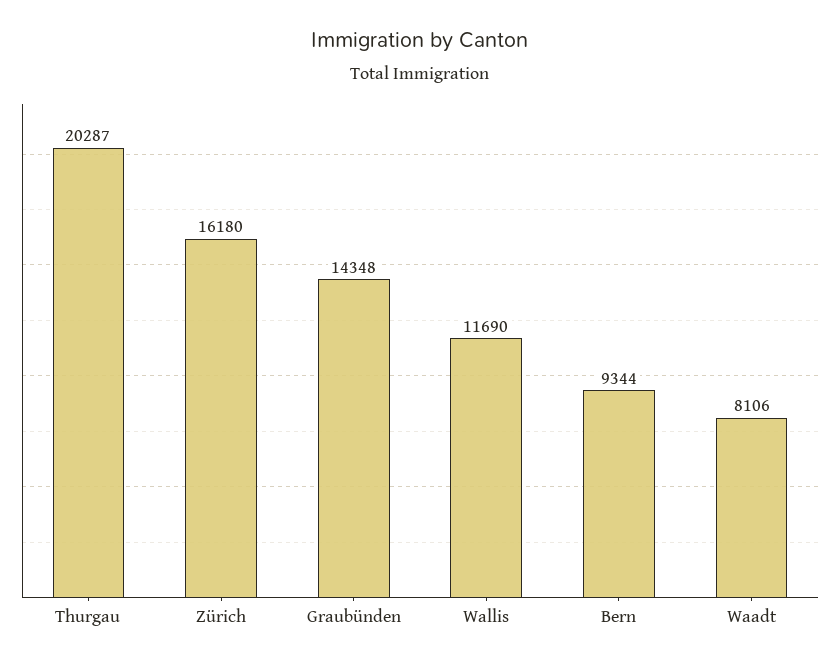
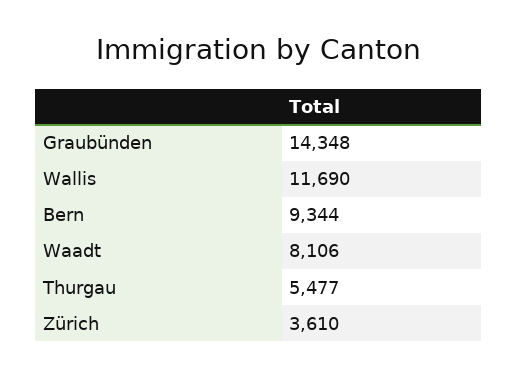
Thurgau: 20287 -> 5477
Zürich: 16180 -> 3610

